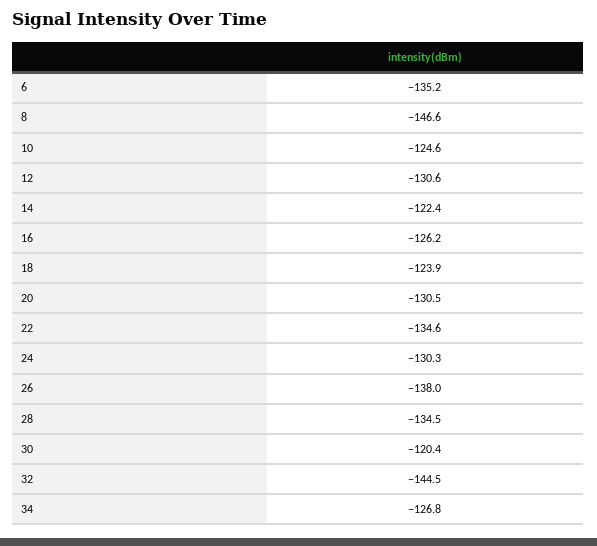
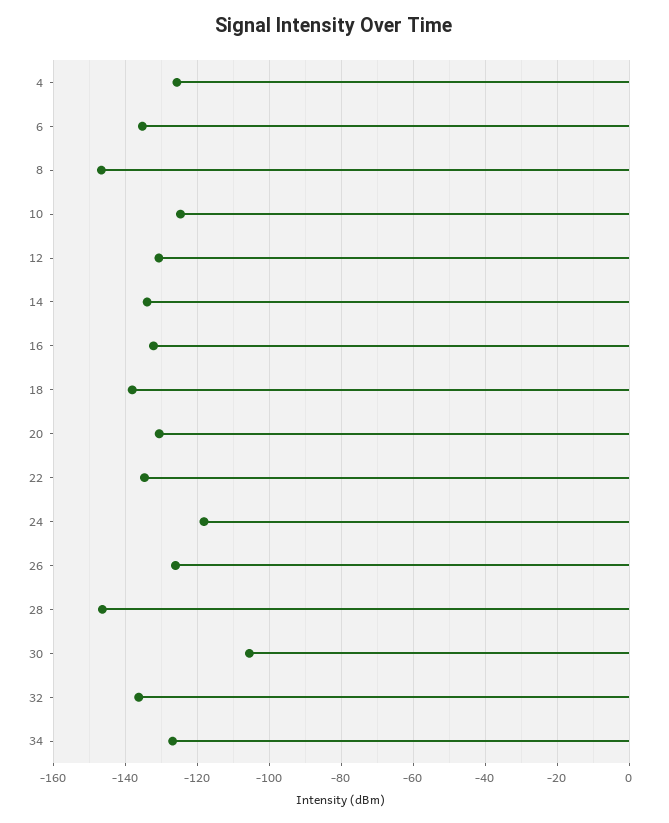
14: -122.4 -> -134
16: -126.2 -> -132
18: -123.9 -> -138
24: -130.3 -> -118
26: -138 -> -126
28: -134.5 -> -146
30: -120.4 -> -106
32: -144.5 -> -136
4: none -> -126

